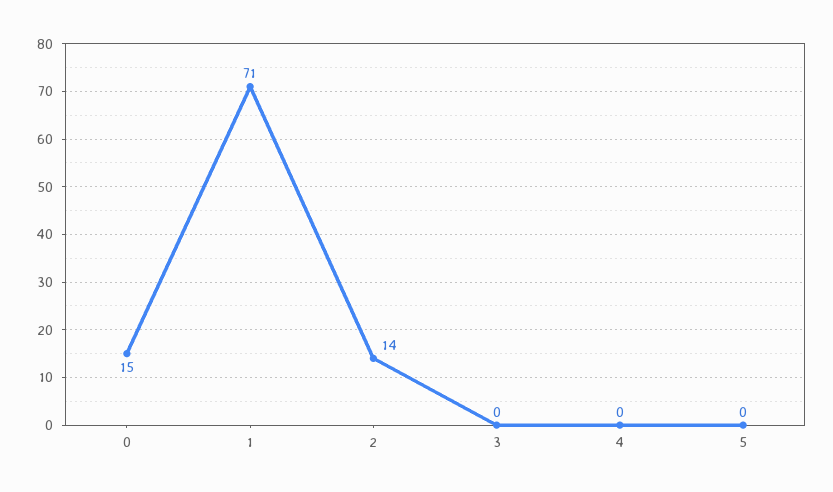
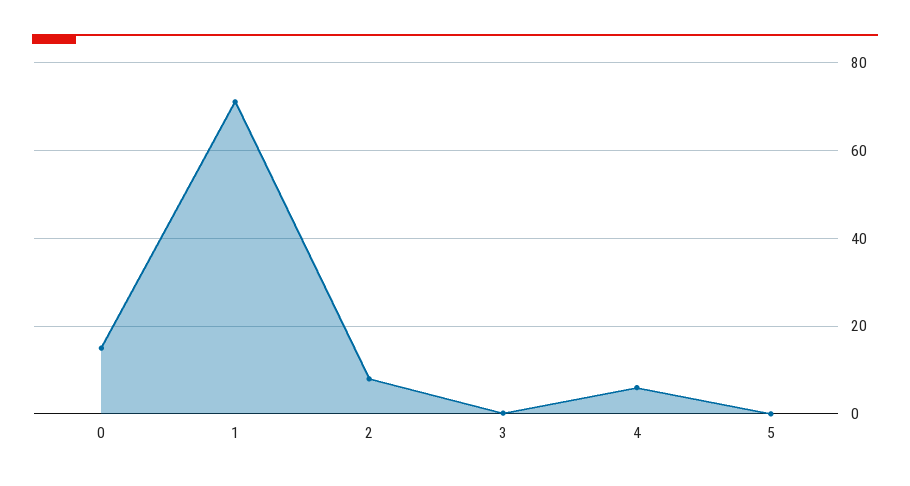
2: 14 -> 8
4: 0 -> 6

